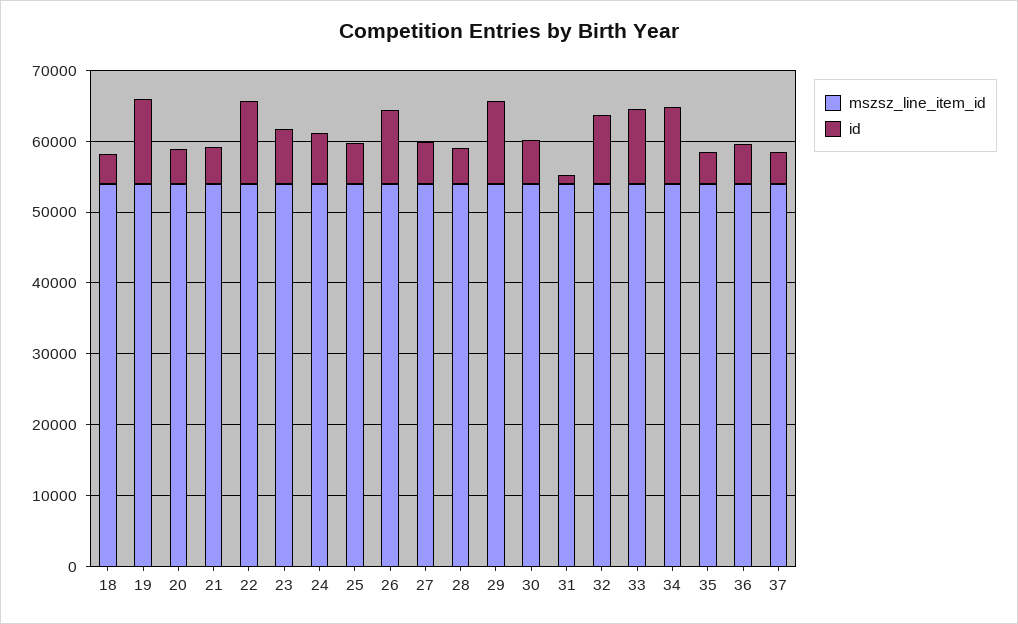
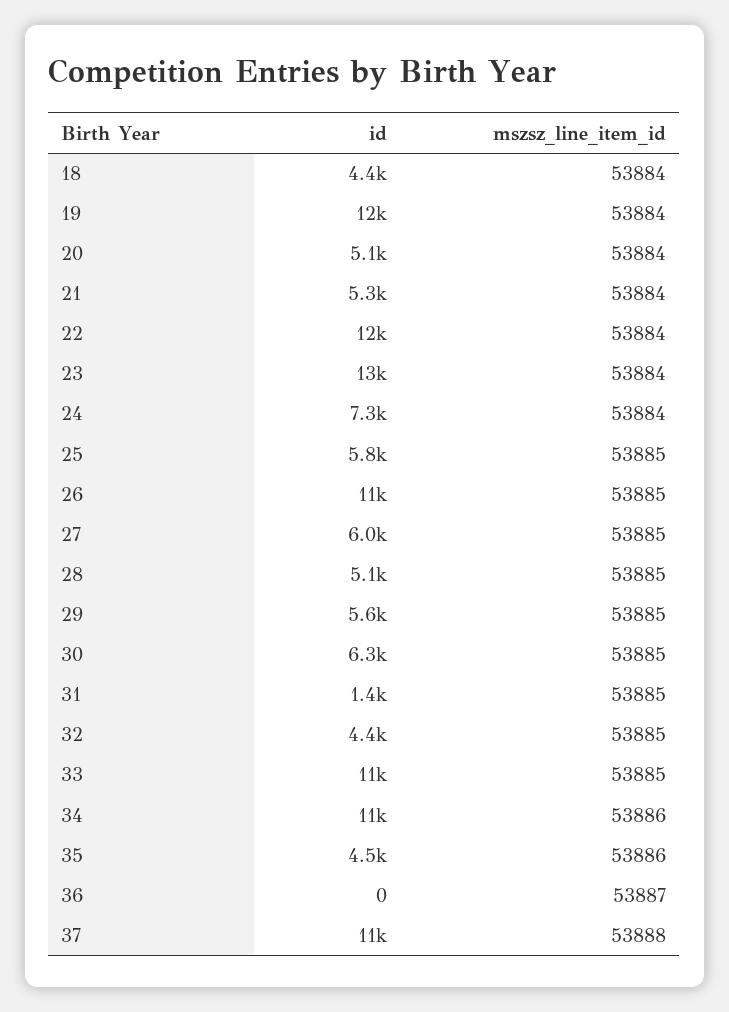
id, 23: 8000 -> 13000
id, 29: 12000 -> 5600
id, 32: 10000 -> 4400
id, 36: 6000 -> 0
id, 37: 4000 -> 11000

